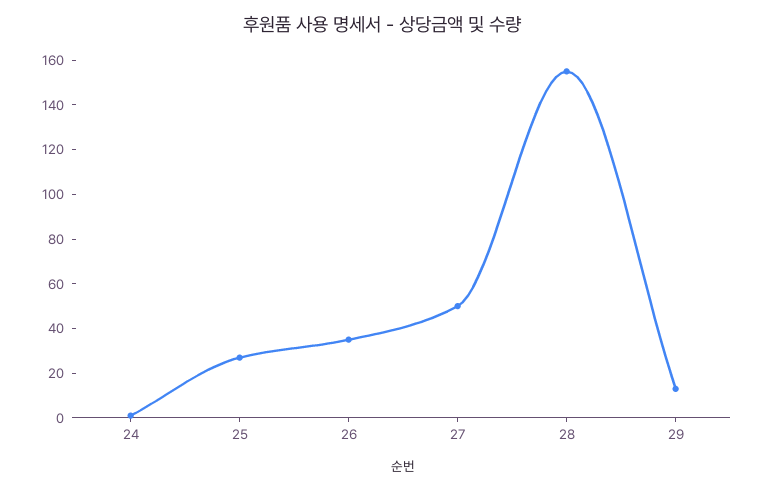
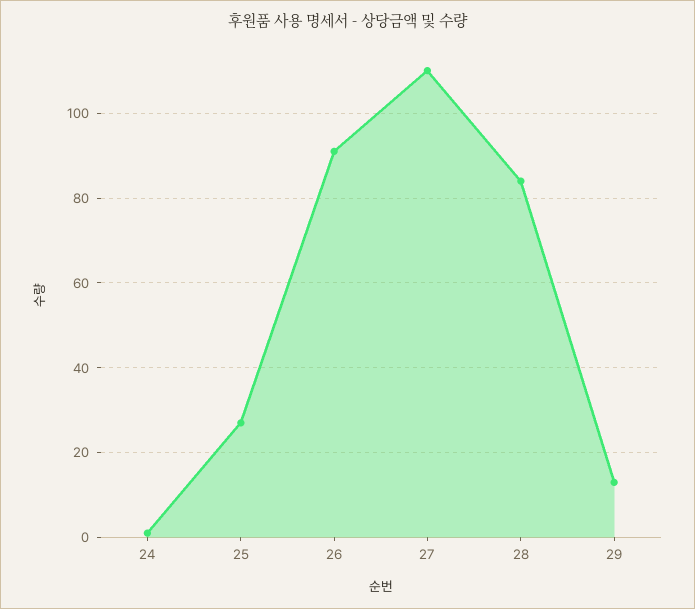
26: 35 -> 90
27: 50 -> 110
28: 155 -> 85

